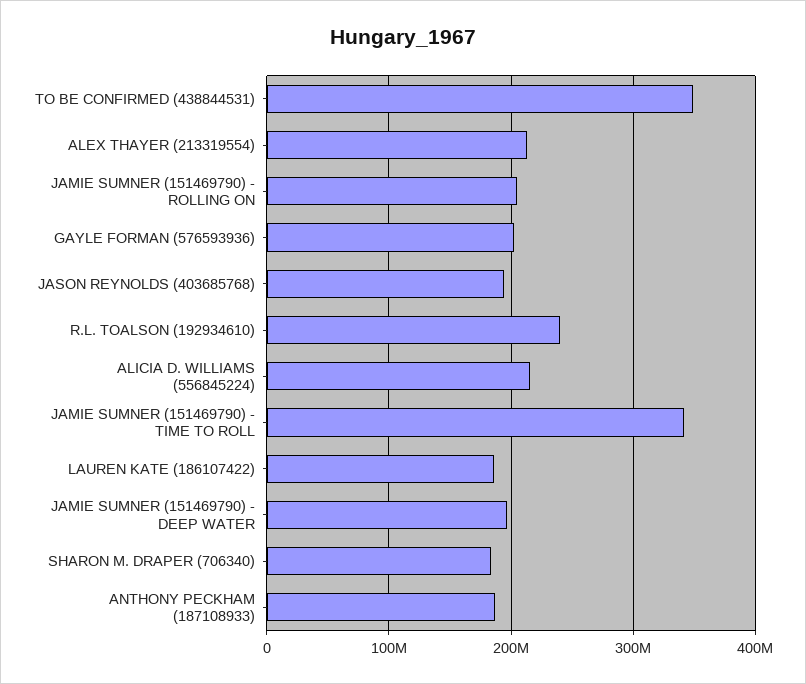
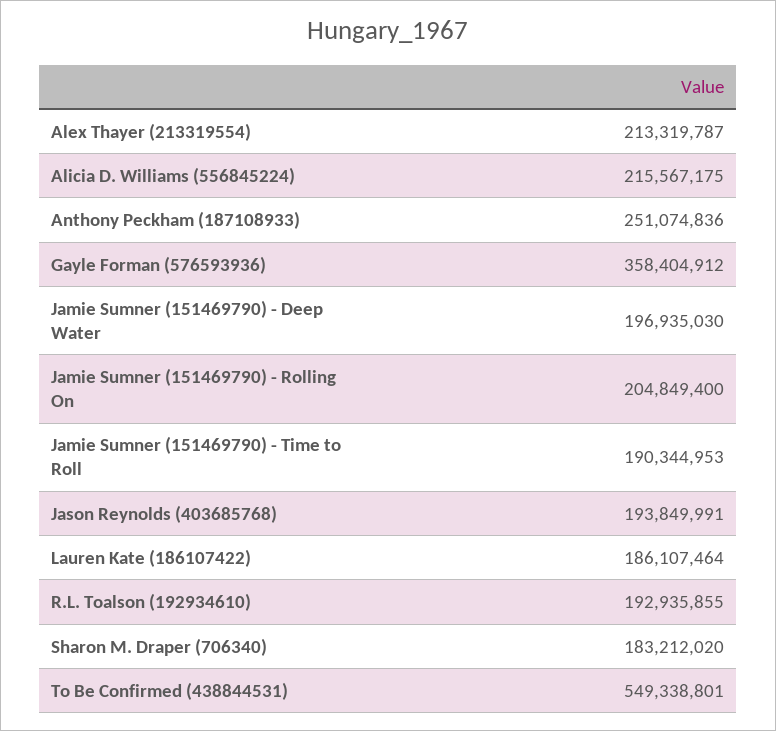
TO BE CONFIRMED (438844531): 350000000 -> 549338801
GAYLE FORMAN (576593936): 200000000 -> 358404912
R.L. TOALSON (192934610): 240000000 -> 192935855
JAMIE SUMNER (151469790) - TIME TO ROLL: 340000000 -> 190344953
ANTHONY PECKHAM (187108933): 190000000 -> 251074836

